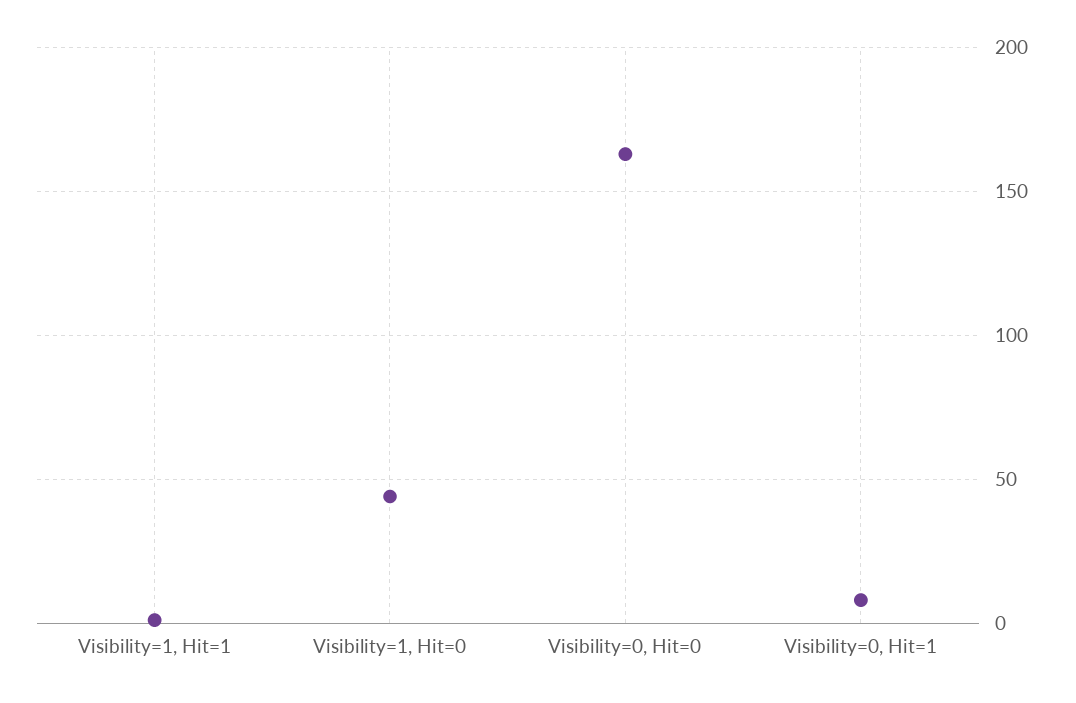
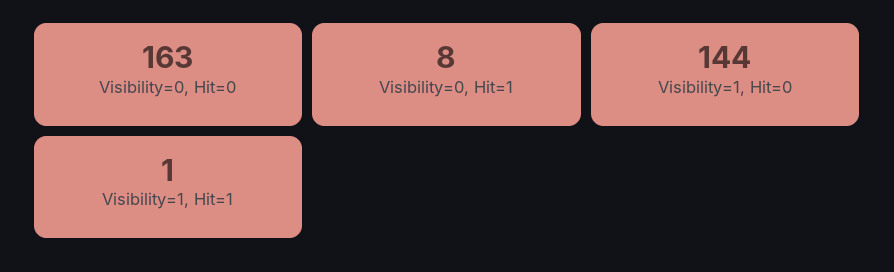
Visibility=1, Hit=0: 45 -> 144

